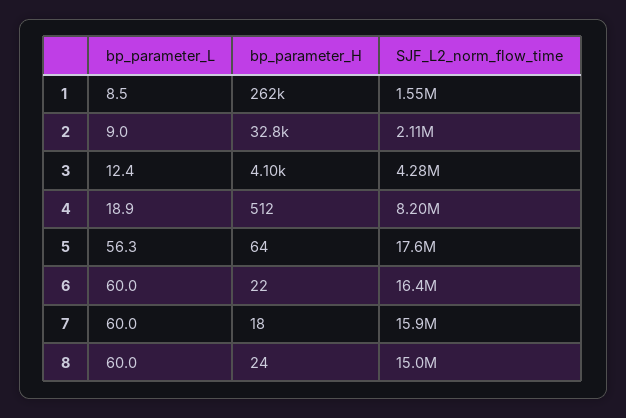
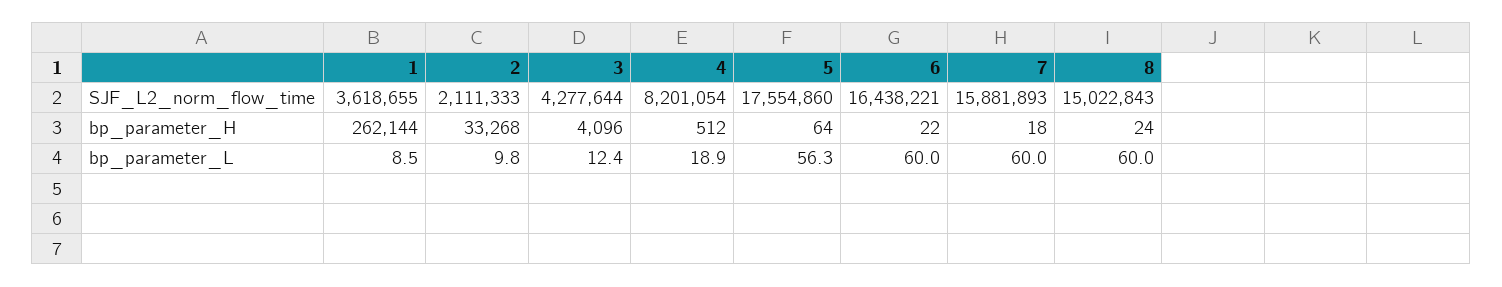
SJF_L2_norm_flow_time, 1: 1550000 -> 3618655
bp_parameter_L, 2: 9 -> 9.8
bp_parameter_H, 2: 32800 -> 33268

